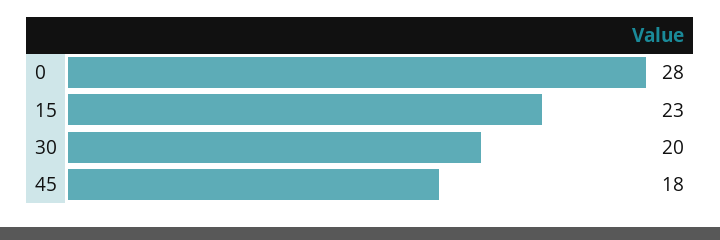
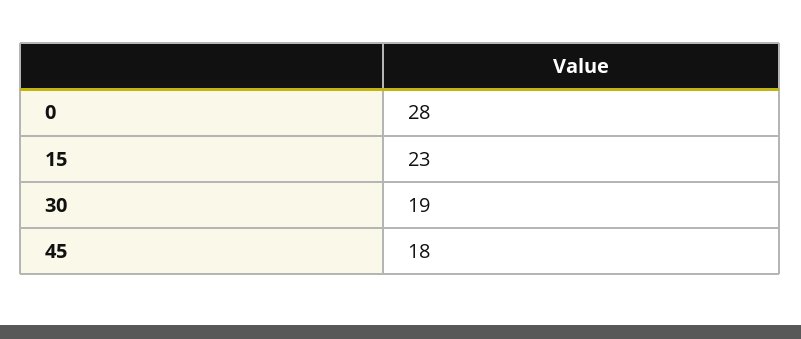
30: 20 -> 19

